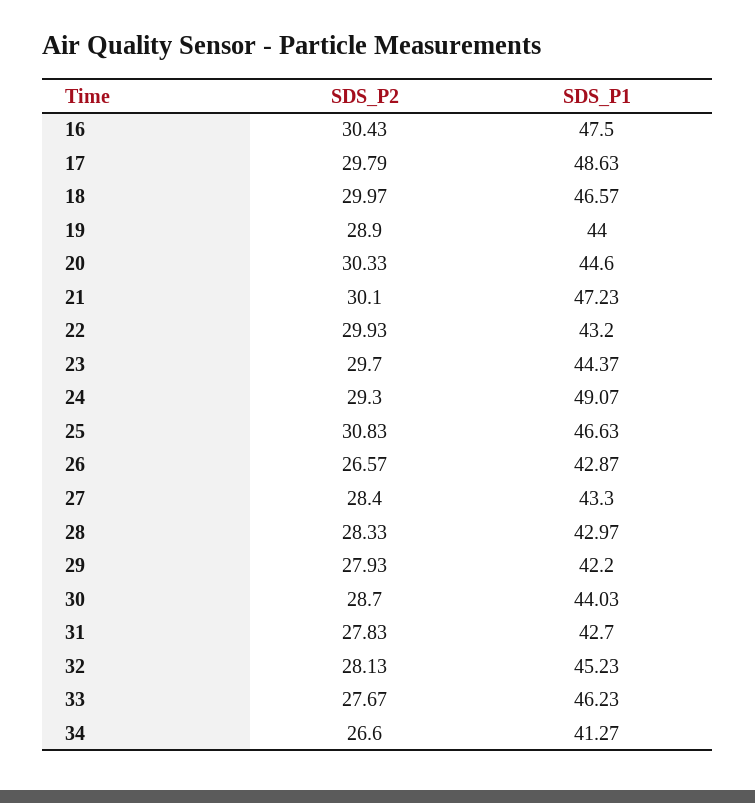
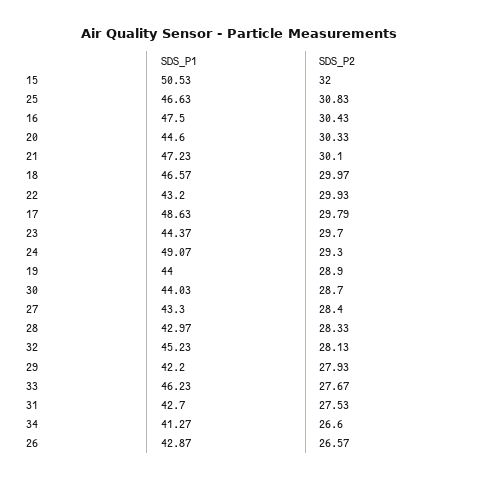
SDS_P2, 31: 27.83 -> 27.53
SDS_P1, 15: none -> 50.53
SDS_P2, 15: none -> 32

